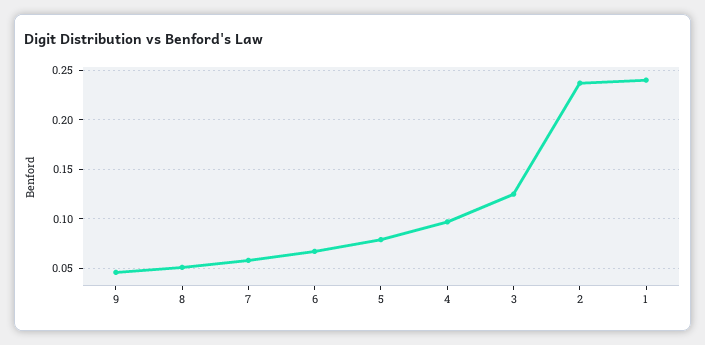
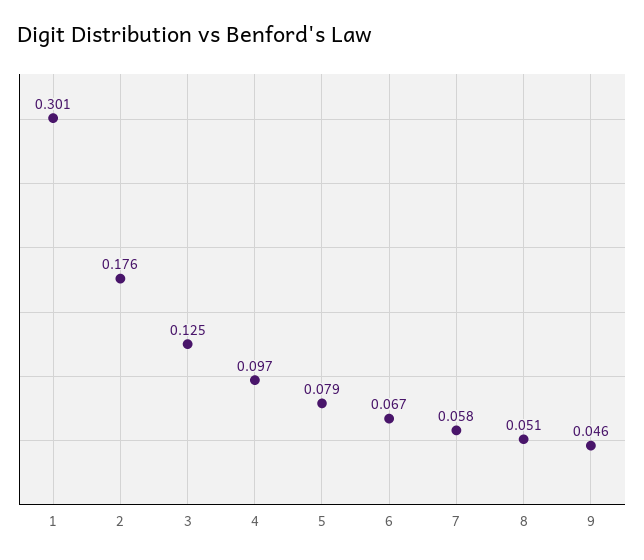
2: 0.24 -> 0.176
1: 0.24 -> 0.301

